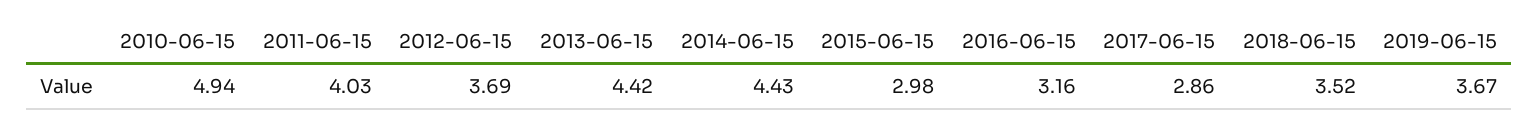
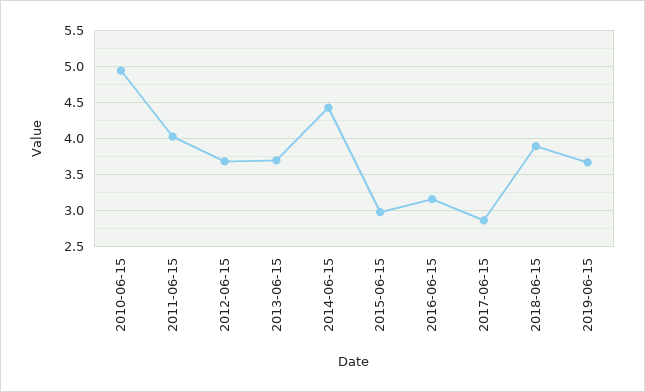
2013-06-15: 4.42 -> 3.7
2018-06-15: 3.52 -> 3.9

